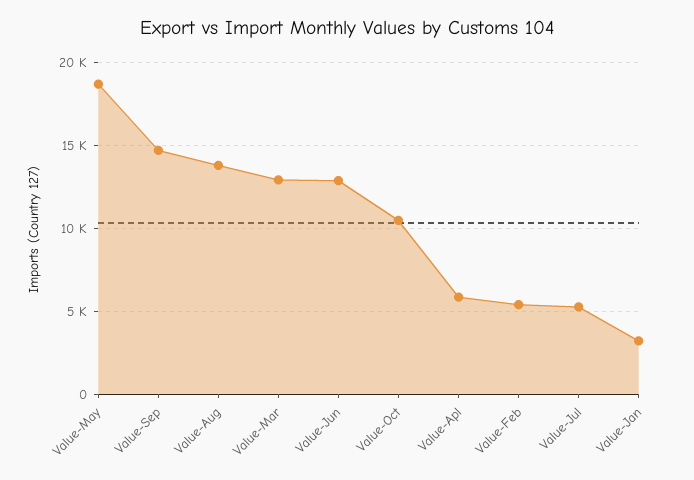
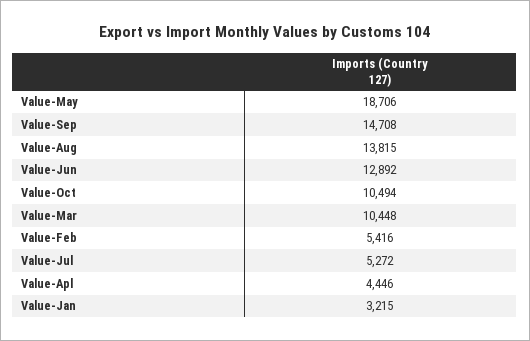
Value-Mar: 13000 -> 10448
Value-Apl: 6000 -> 4446

